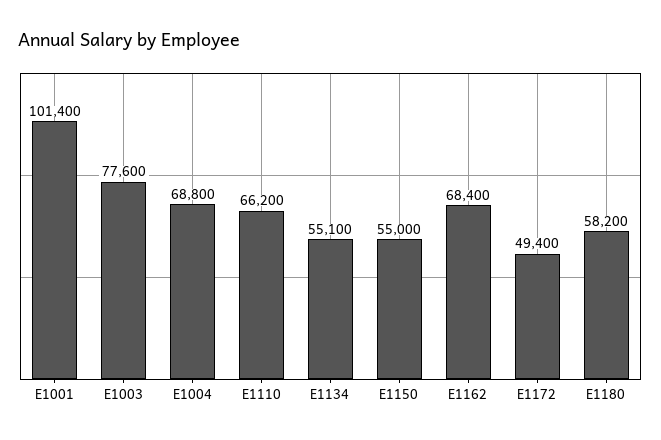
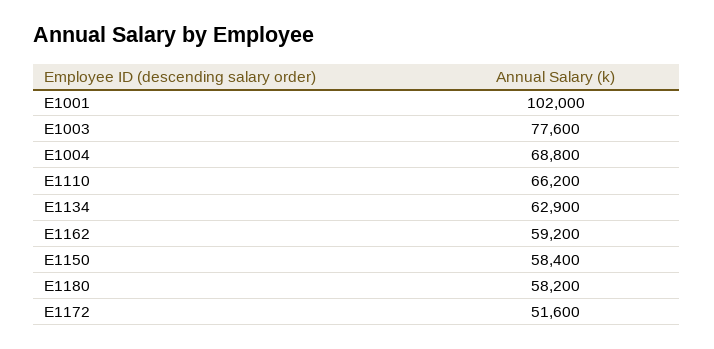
E1001: 101400 -> 102000
E1134: 55100 -> 62900
E1150: 55000 -> 58400
E1162: 68400 -> 59200
E1172: 49400 -> 51600

